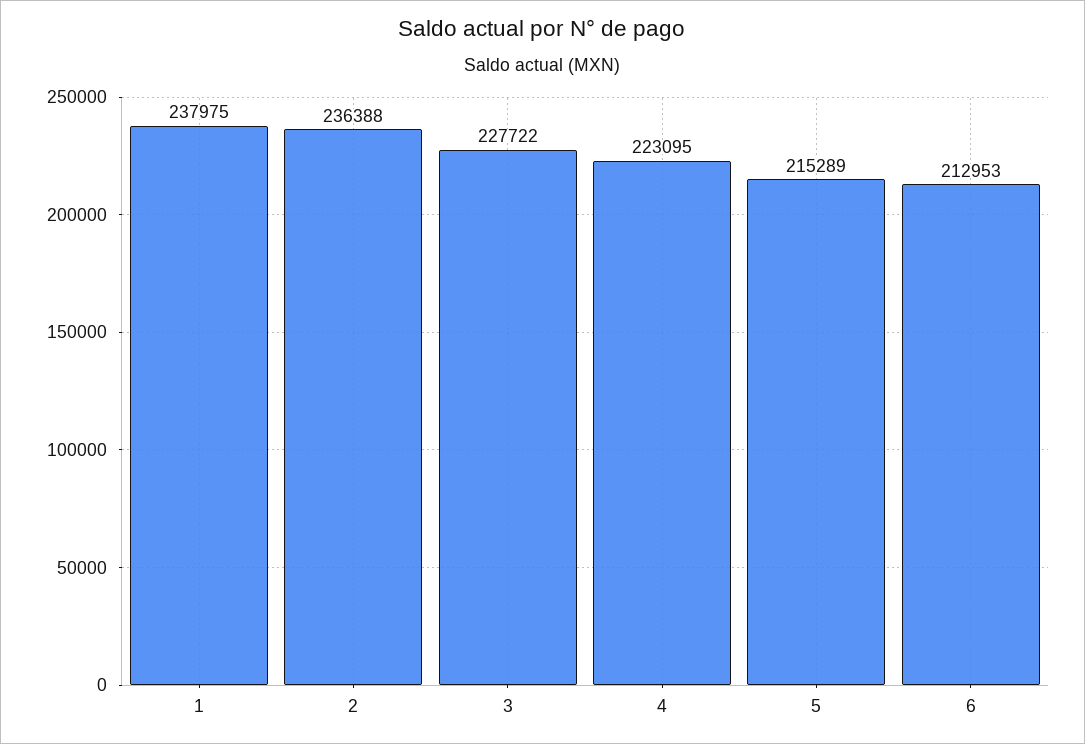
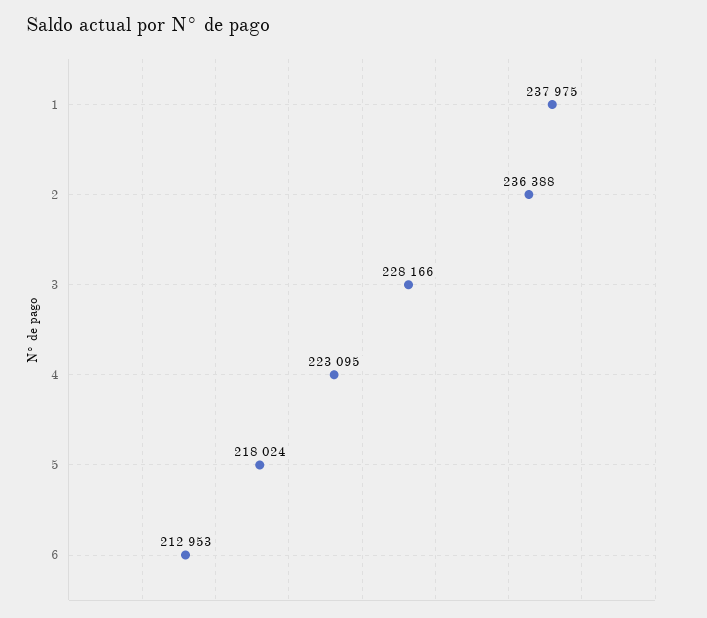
3: 227722 -> 228166
5: 215289 -> 218024

